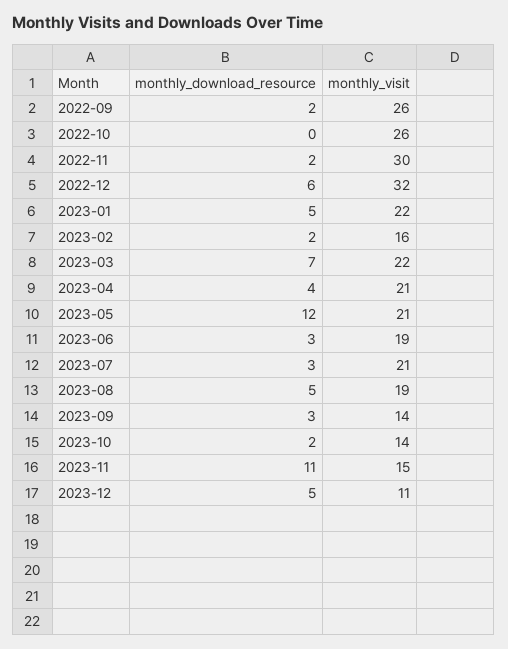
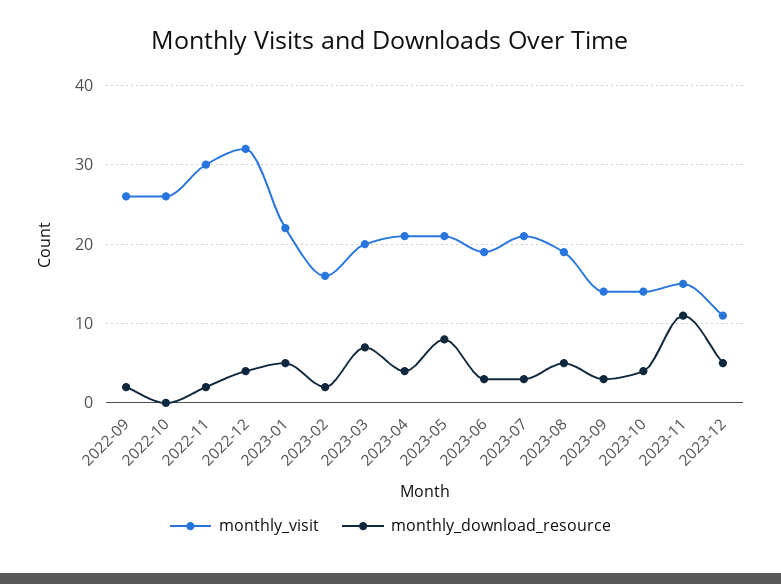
monthly_download_resource, 2022-12: 6 -> 4
monthly_visit, 2023-03: 22 -> 20
monthly_download_resource, 2023-05: 12 -> 8
monthly_download_resource, 2023-10: 2 -> 4

